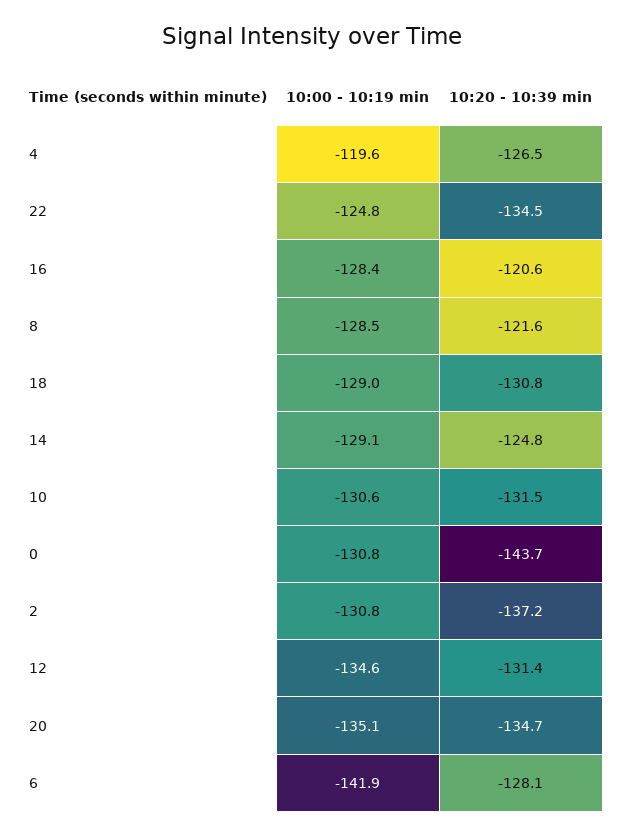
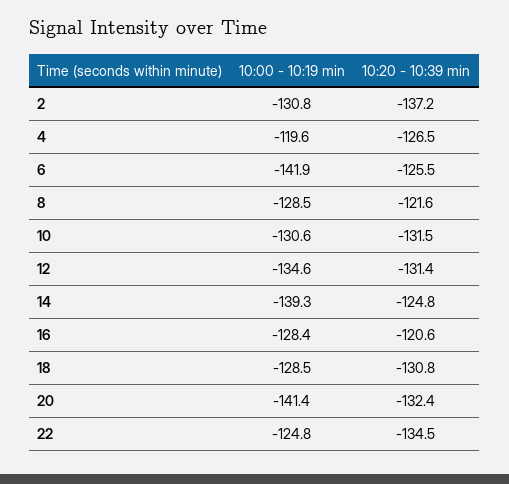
10:00 - 10:19 min, 18: -129 -> -128.5
10:00 - 10:19 min, 14: -129.1 -> -139.3
10:00 - 10:19 min, 0: -130.8 -> none
10:20 - 10:39 min, 0: -143.7 -> none
10:00 - 10:19 min, 20: -135.1 -> -141.4
10:20 - 10:39 min, 20: -134.7 -> -132.4
10:20 - 10:39 min, 6: -128.1 -> -125.5

